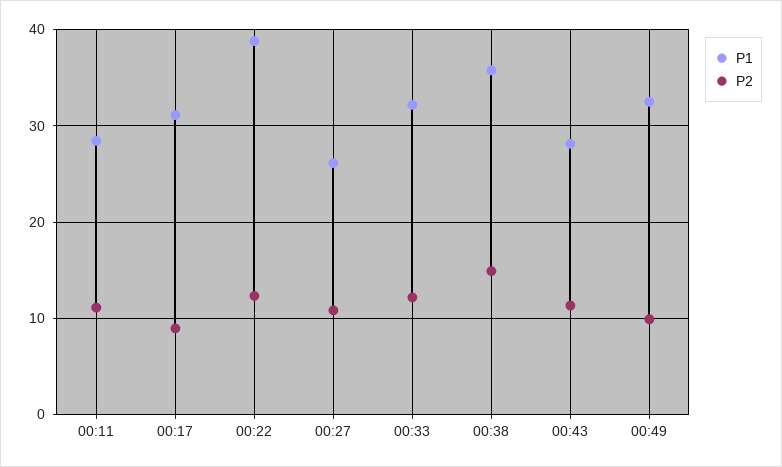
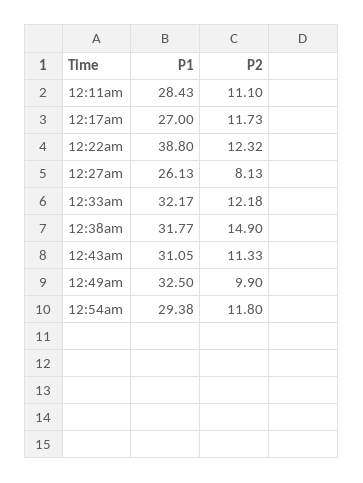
P1, 00:17: 31 -> 27
P2, 00:17: 9 -> 11.73
P2, 00:27: 11 -> 8.13
P1, 00:38: 36 -> 31.77
P1, 00:43: 28 -> 31.05
P1, 12:54am: none -> 29.38
P2, 12:54am: none -> 11.8

